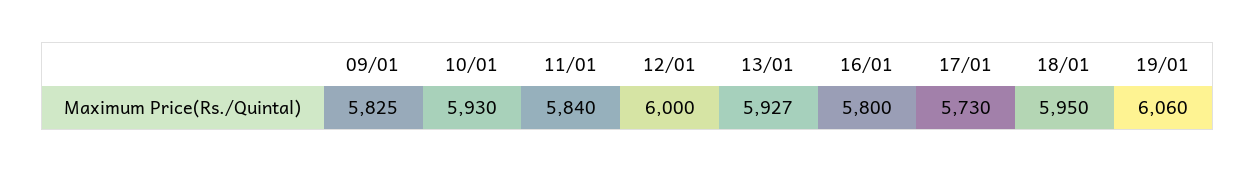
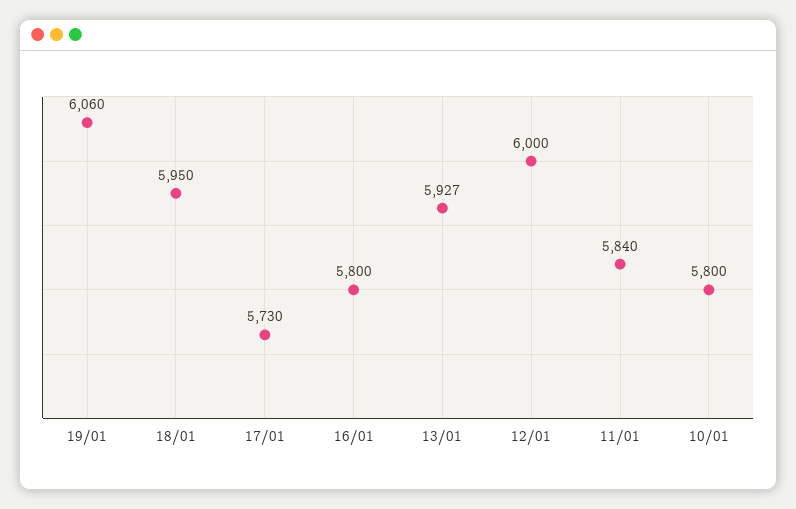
09/01: 5825 -> none
10/01: 5930 -> 5800

